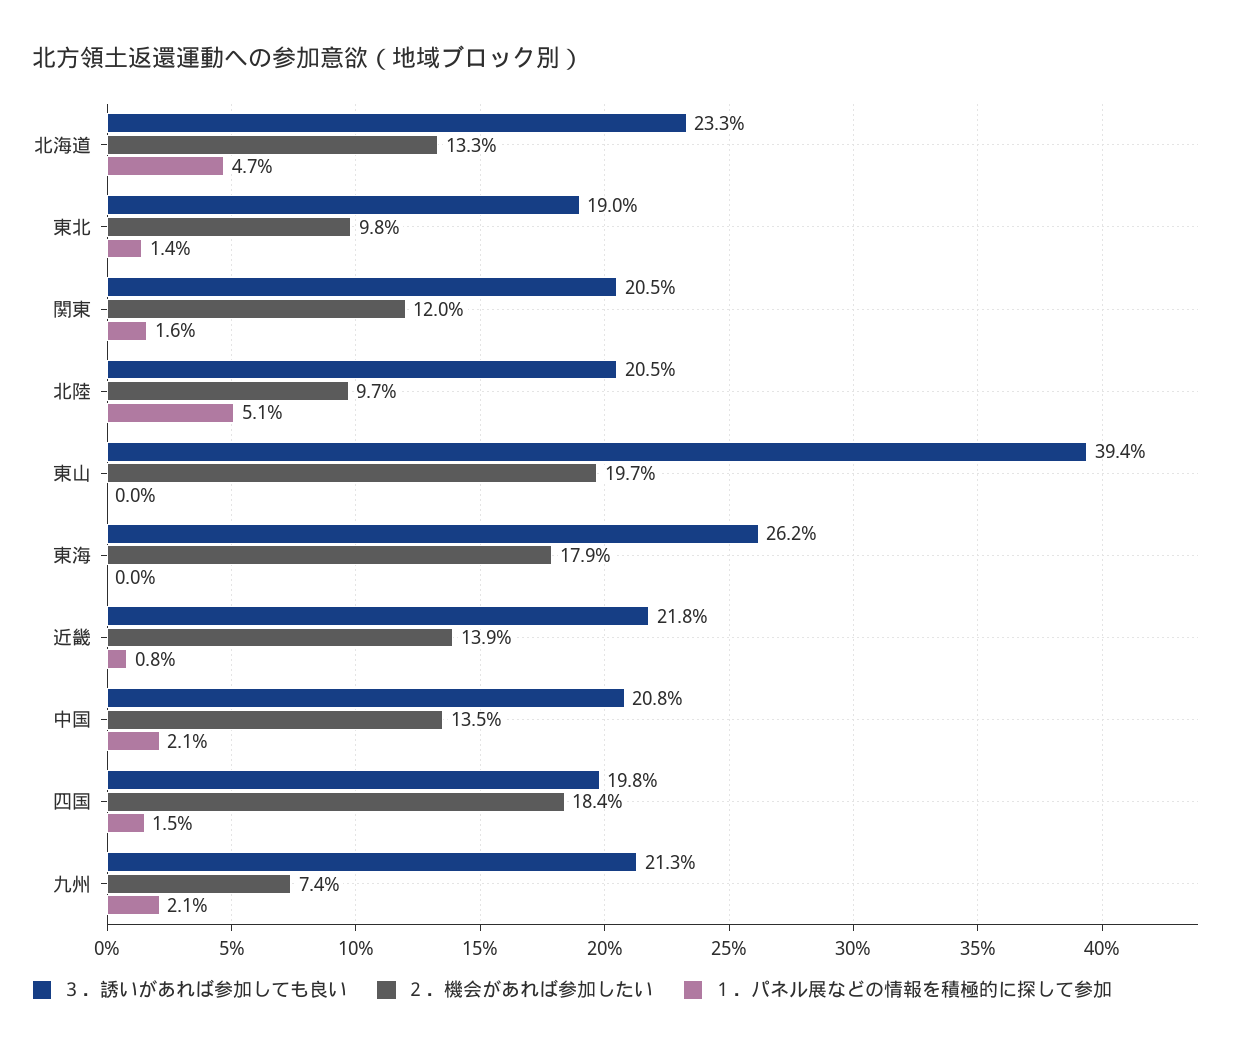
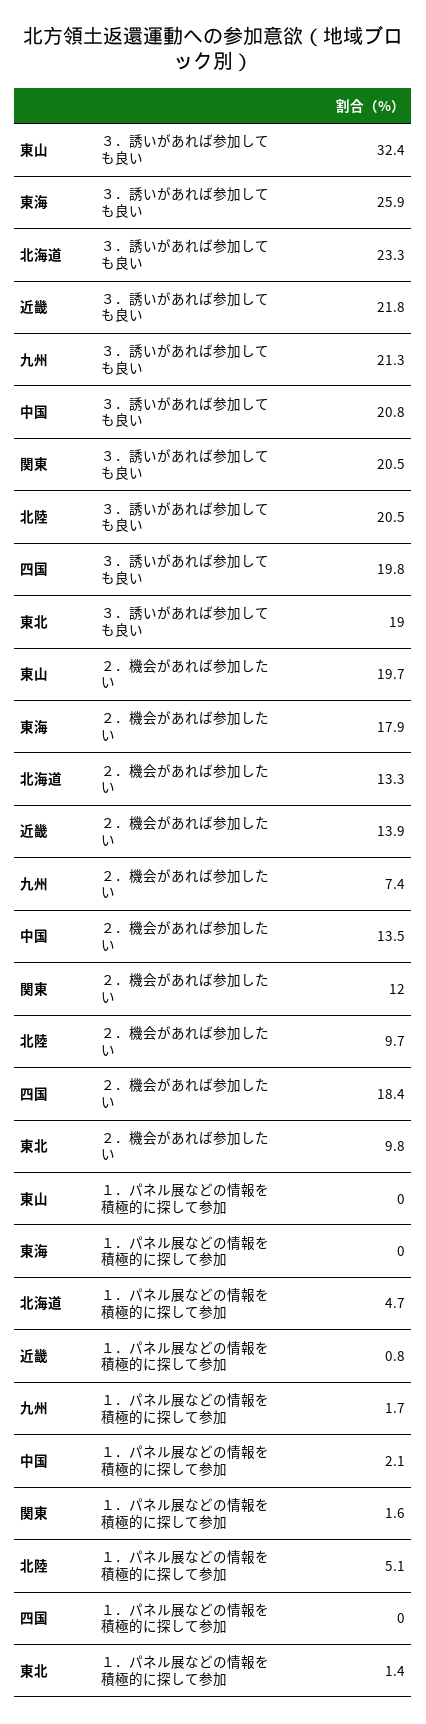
３．誘いがあれば参加しても良い, 東山: 39.4 -> 32.4
３．誘いがあれば参加しても良い, 東海: 26.2 -> 25.9
１．パネル展などの情報を積極的に探して参加, 四国: 1.5 -> 0
１．パネル展などの情報を積極的に探して参加, 九州: 2.1 -> 1.7

